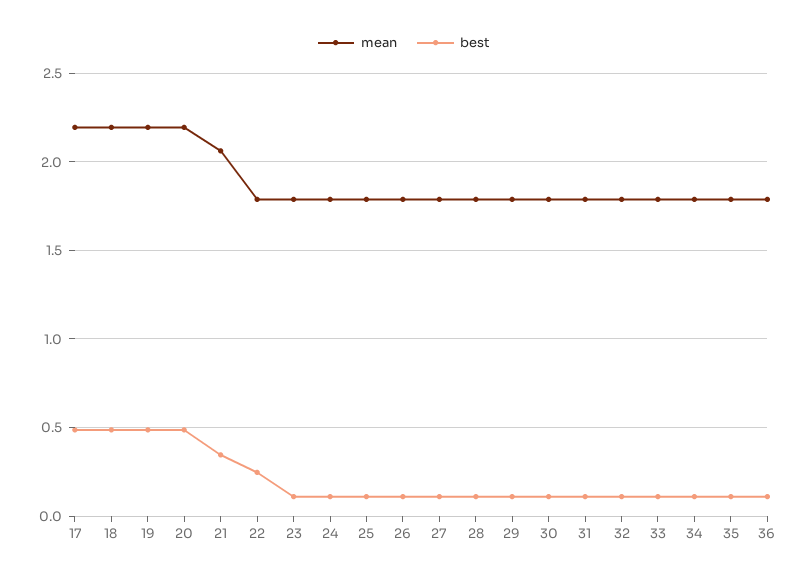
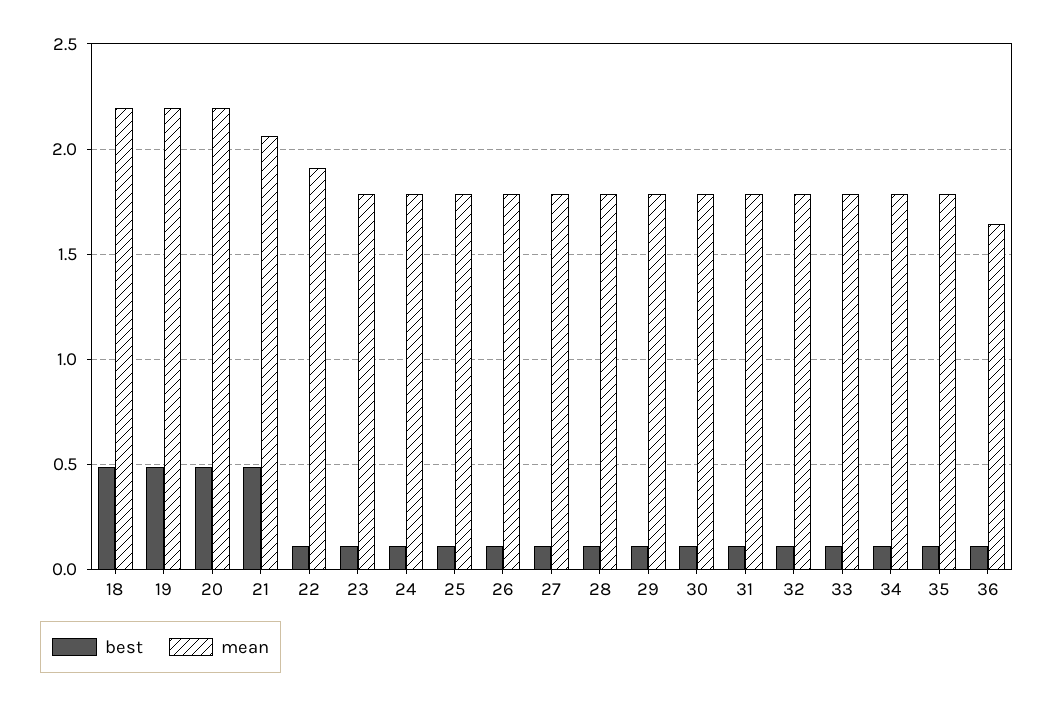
mean, 17: 2.2 -> none
best, 17: 0.5 -> none
best, 21: 0.35 -> 0.5
mean, 22: 1.8 -> 1.9
best, 22: 0.25 -> 0.1
mean, 36: 1.8 -> 1.65

